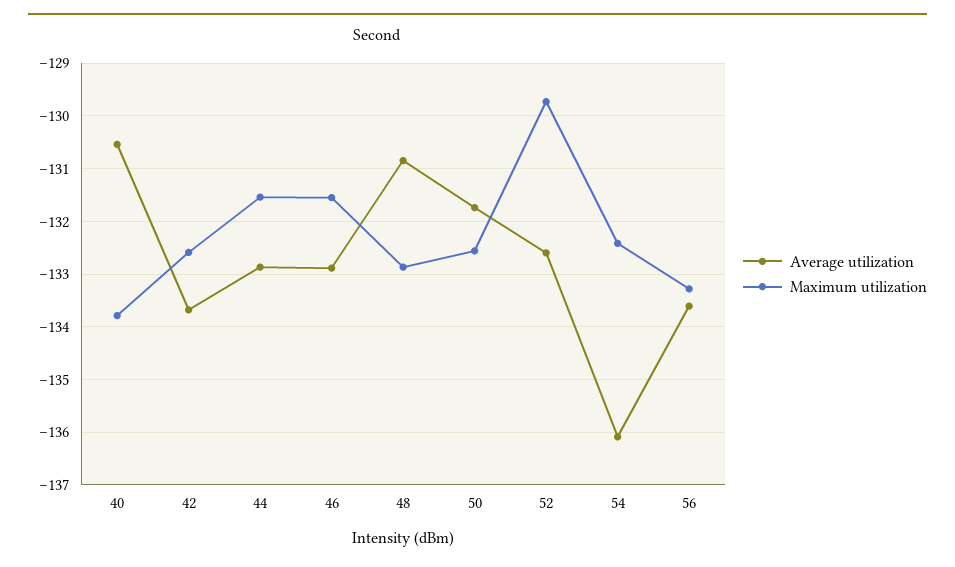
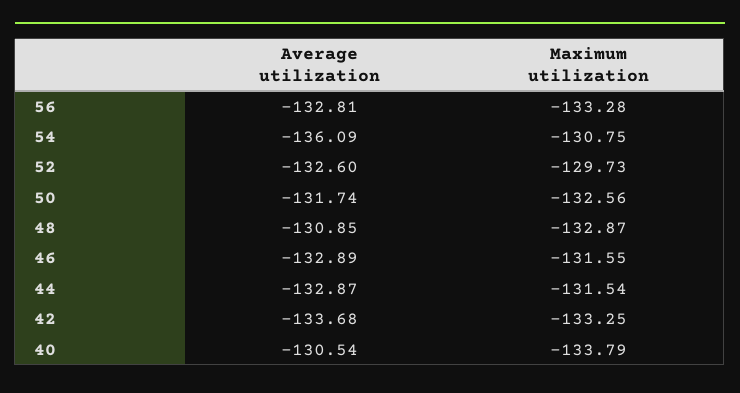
Maximum utilization, 42: -132.6 -> -133.25
Maximum utilization, 54: -132.4 -> -130.75
Average utilization, 56: -133.6 -> -132.81

